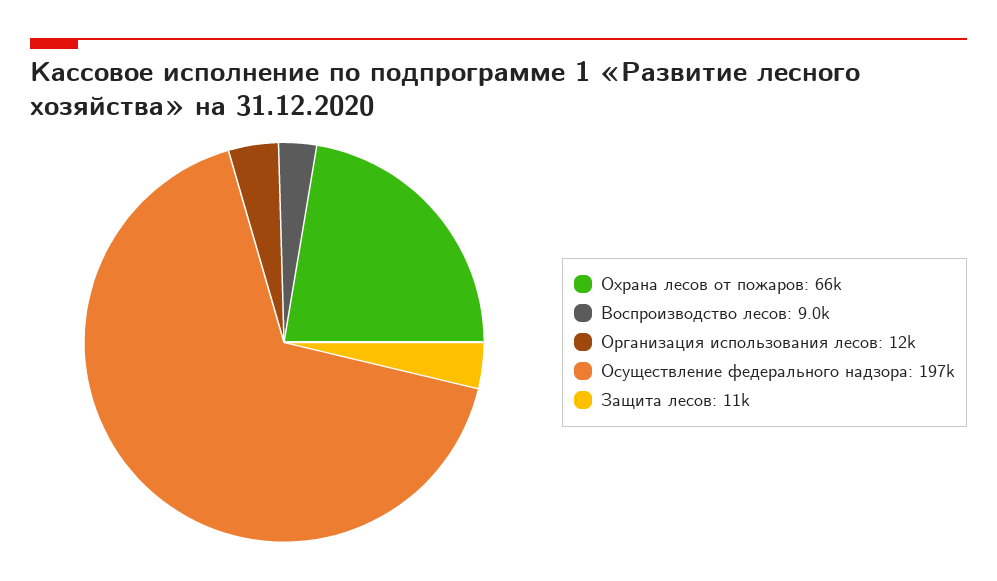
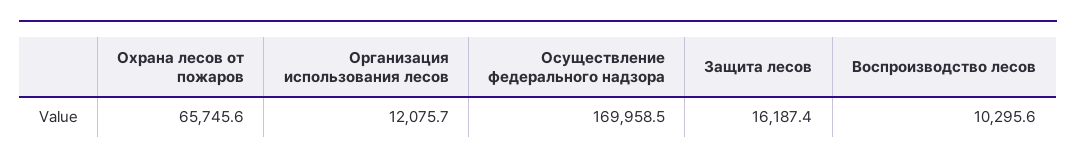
Воспроизводство лесов: 9000 -> 10295.6
Осуществление федерального надзора: 197000 -> 169958.5
Защита лесов: 11000 -> 16187.4

